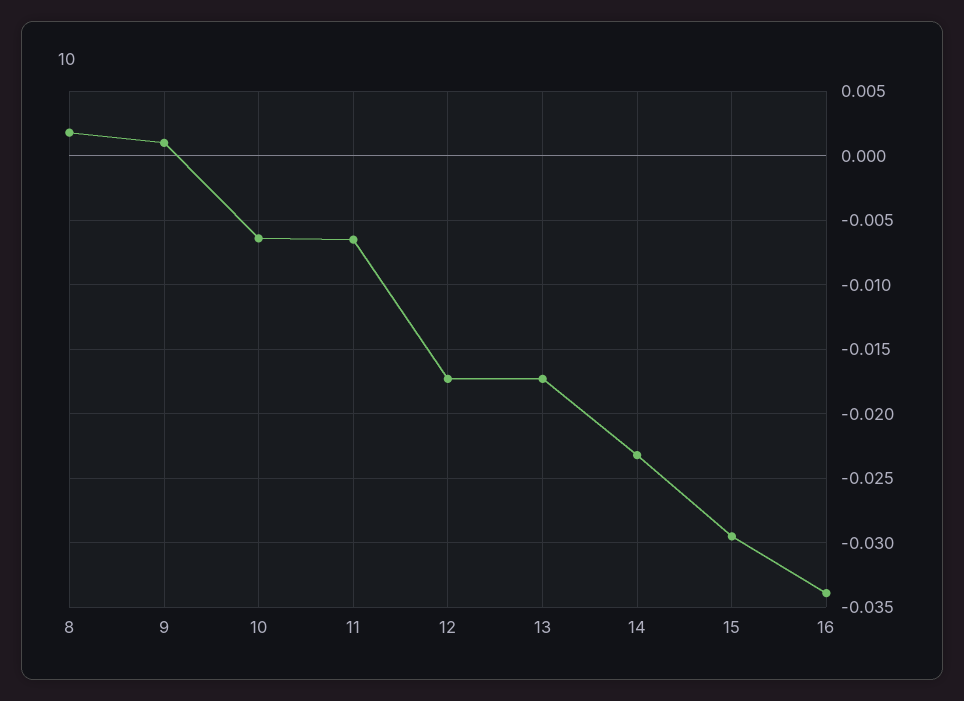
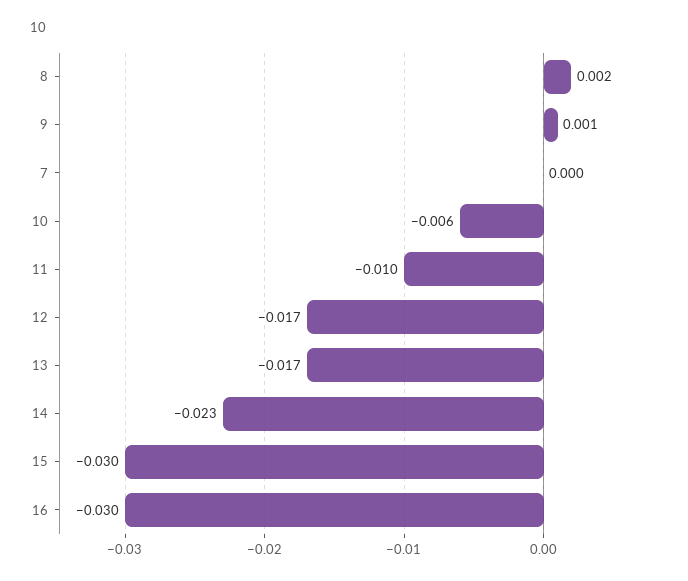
11: -0.0065 -> -0.01
16: -0.034 -> -0.03
7: none -> 0

